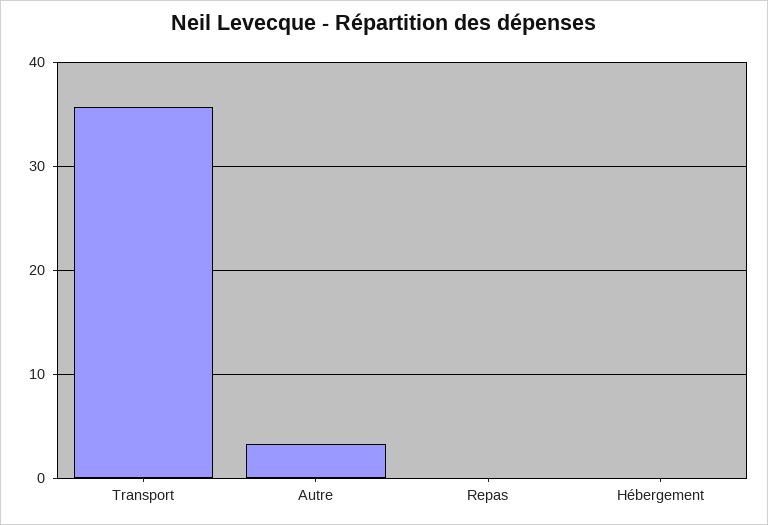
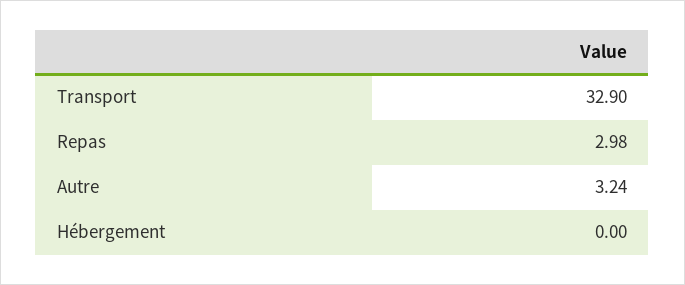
Transport: 36 -> 32.9
Repas: 0 -> 2.98

